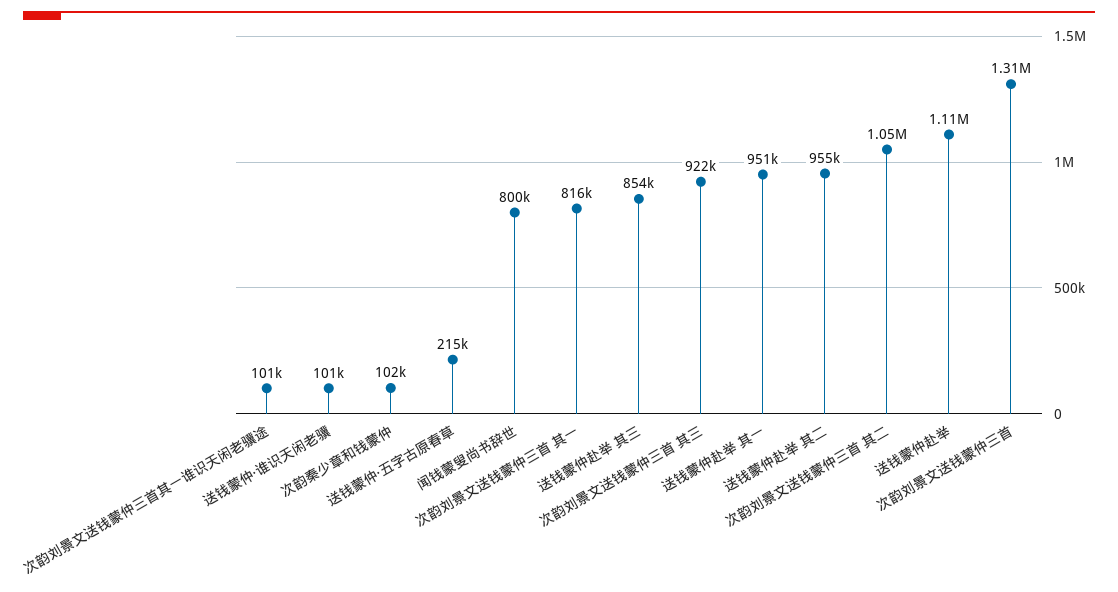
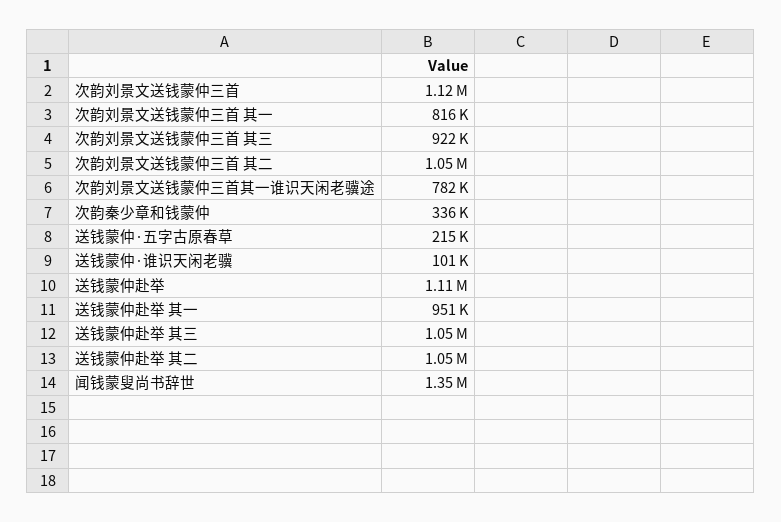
次韵刘景文送钱蒙仲三首其一谁识天闲老骥途: 101000 -> 782000
次韵秦少章和钱蒙仲: 102000 -> 336000
闻钱蒙叟尚书辞世: 800000 -> 1350000
送钱蒙仲赴举 其三: 854000 -> 1050000
送钱蒙仲赴举 其二: 955000 -> 1050000
次韵刘景文送钱蒙仲三首: 1310000 -> 1120000

